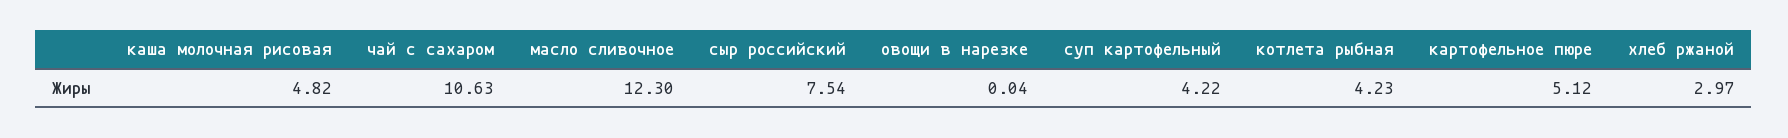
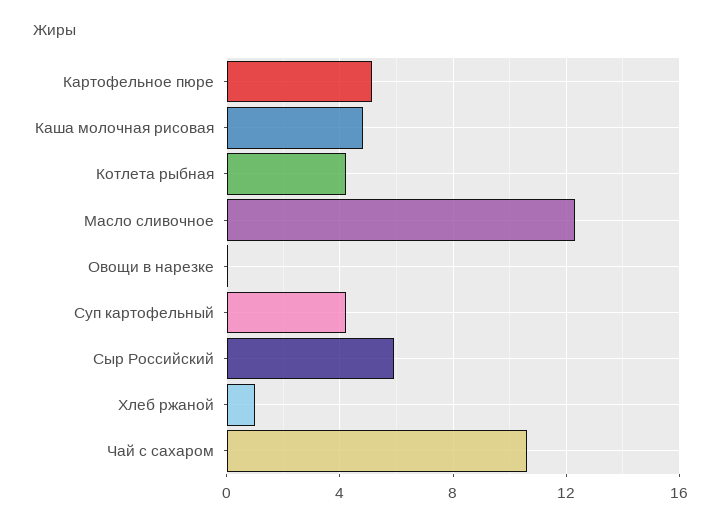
сыр российский: 7.54 -> 6
хлеб ржаной: 2.97 -> 1

